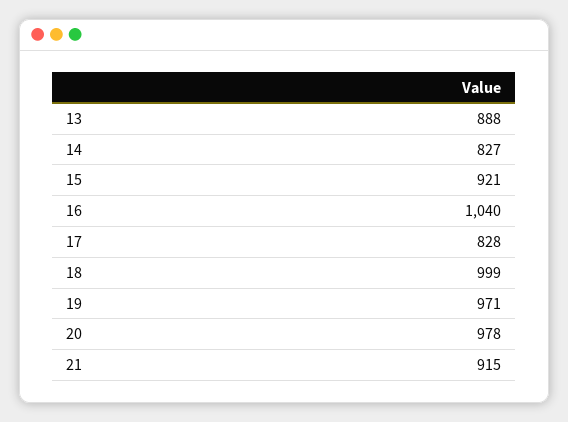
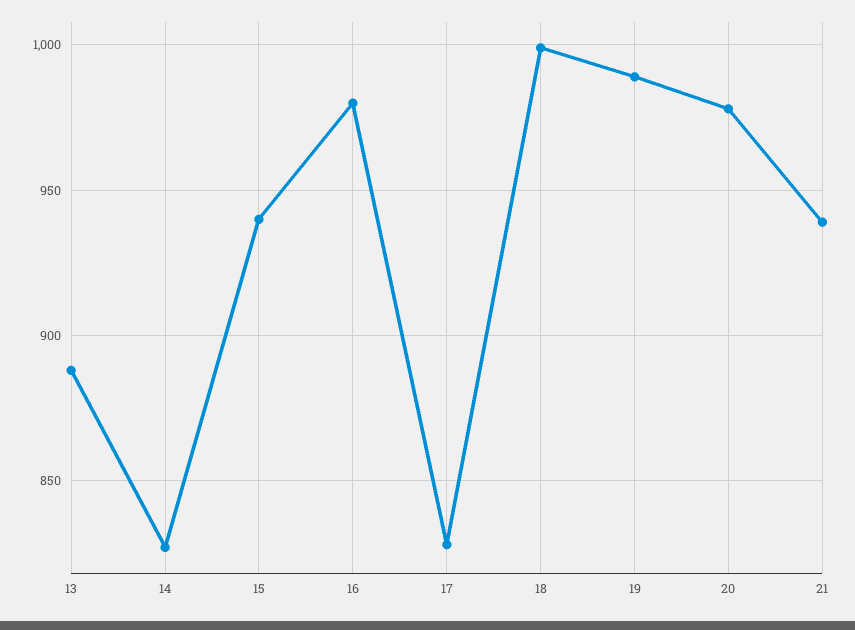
15: 921 -> 940
16: 1040 -> 980
19: 971 -> 990
21: 915 -> 940

